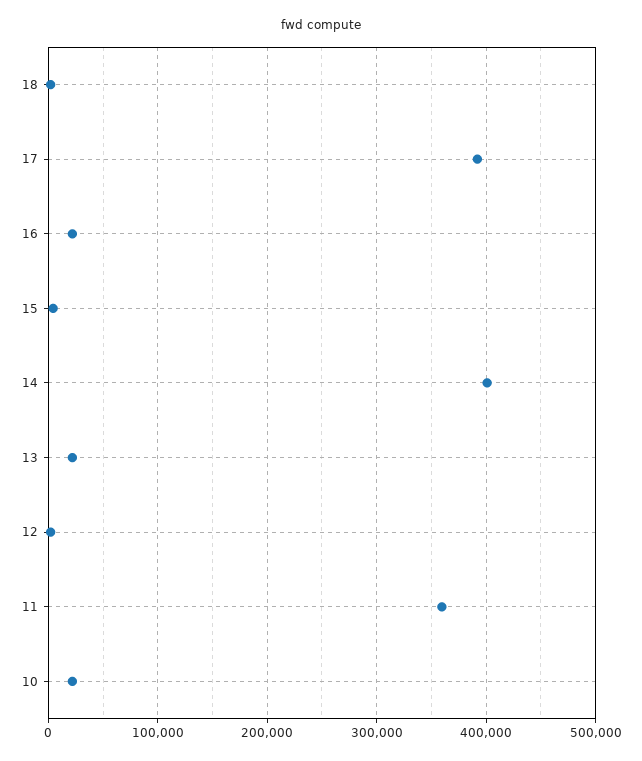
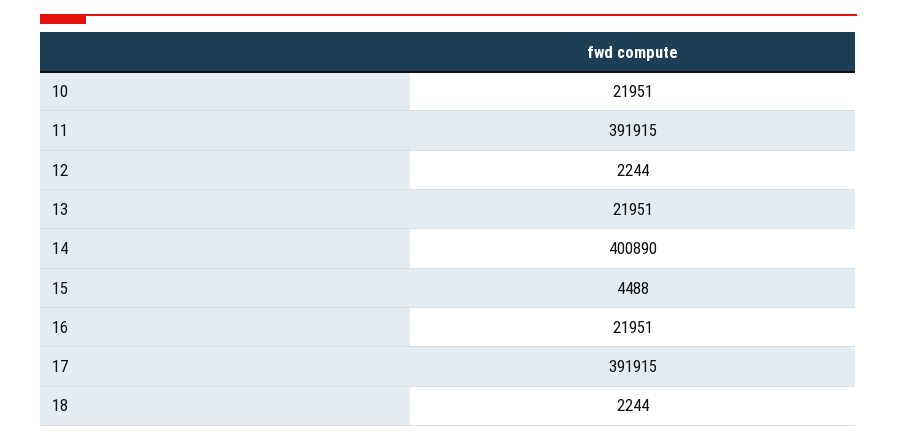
11: 360000 -> 391915

